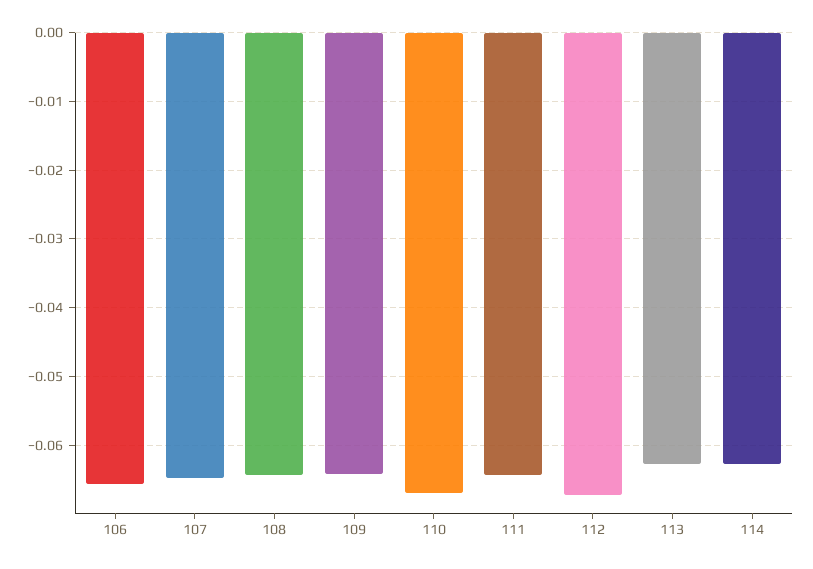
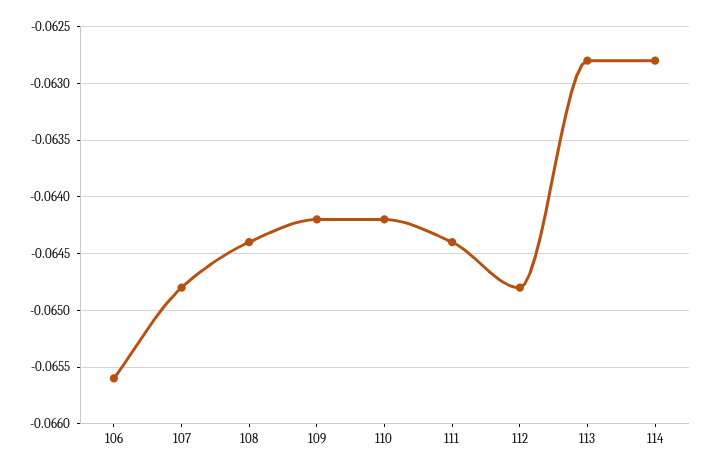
110: -0.067 -> -0.0642
112: -0.067 -> -0.0648

